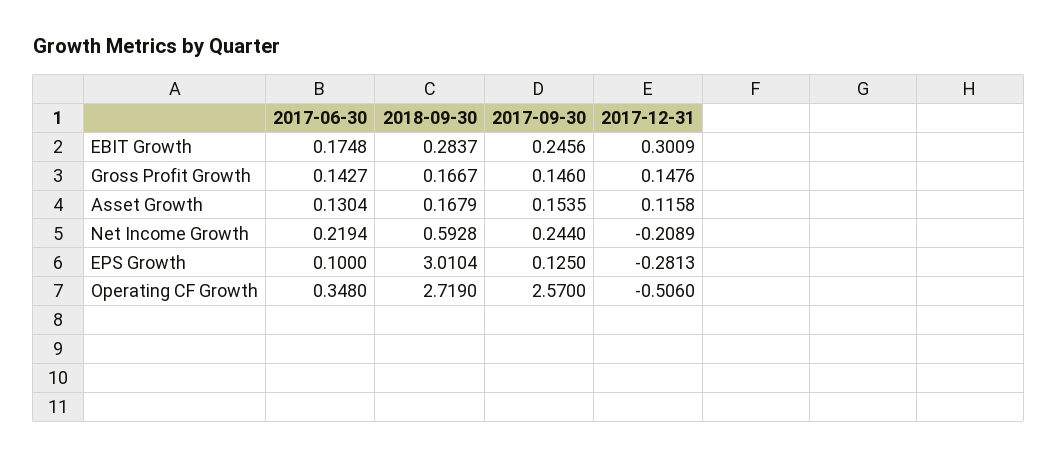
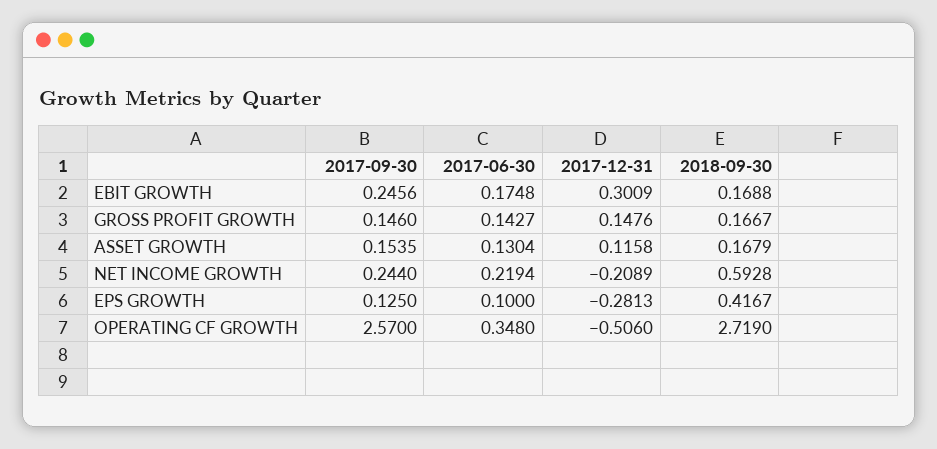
2018-09-30, EBIT Growth: 0.2837 -> 0.1688
2018-09-30, EPS Growth: 3.0104 -> 0.4167

